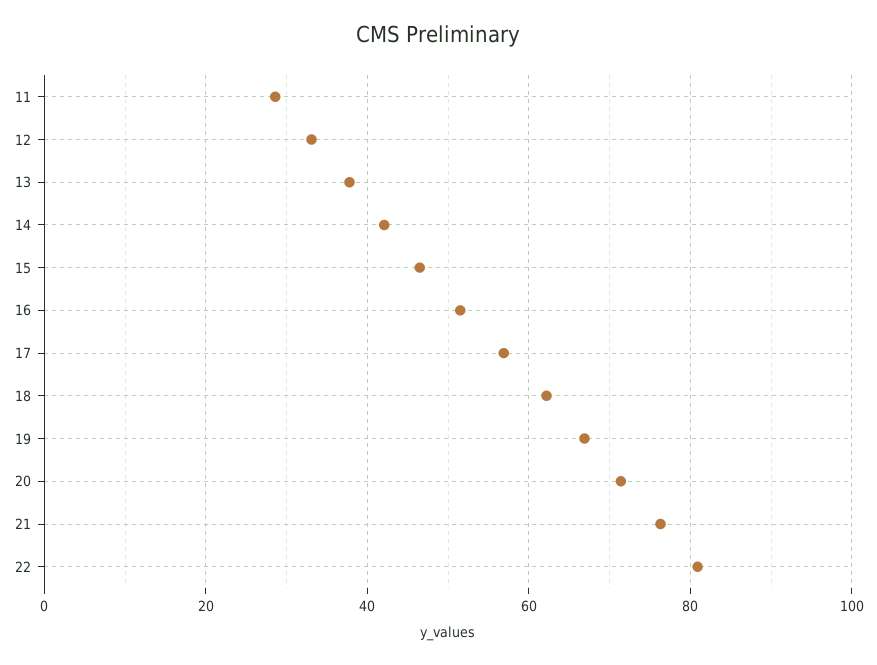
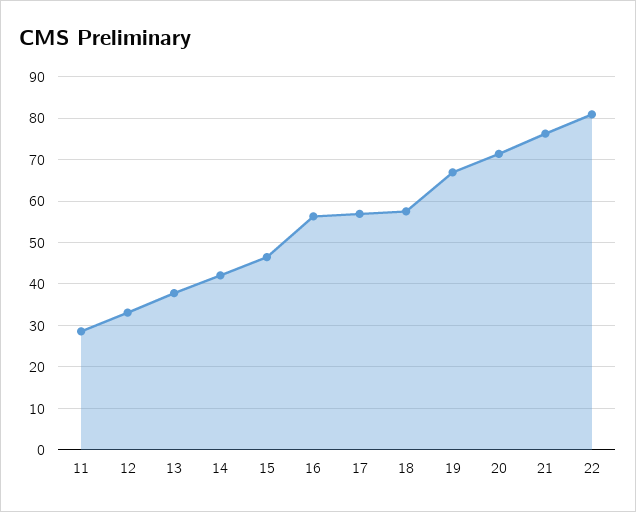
16: 52 -> 56
18: 62 -> 58

